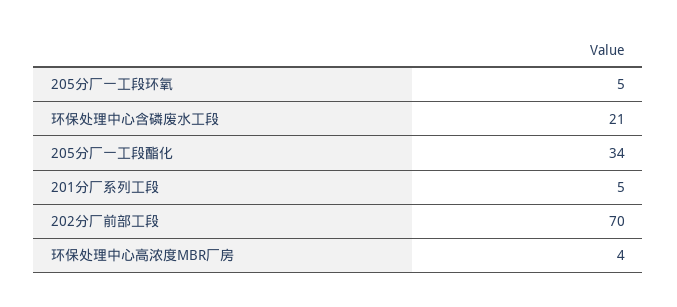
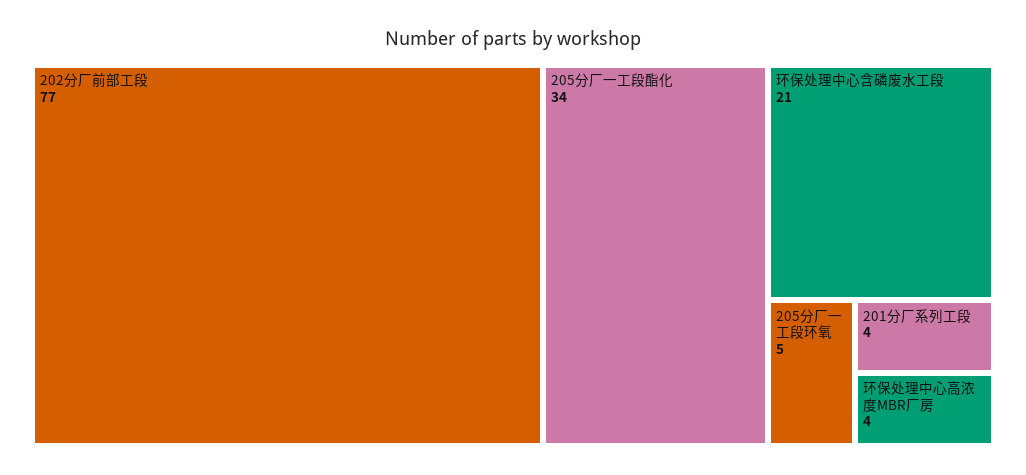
201分厂系列工段: 5 -> 4
202分厂前部工段: 70 -> 77

